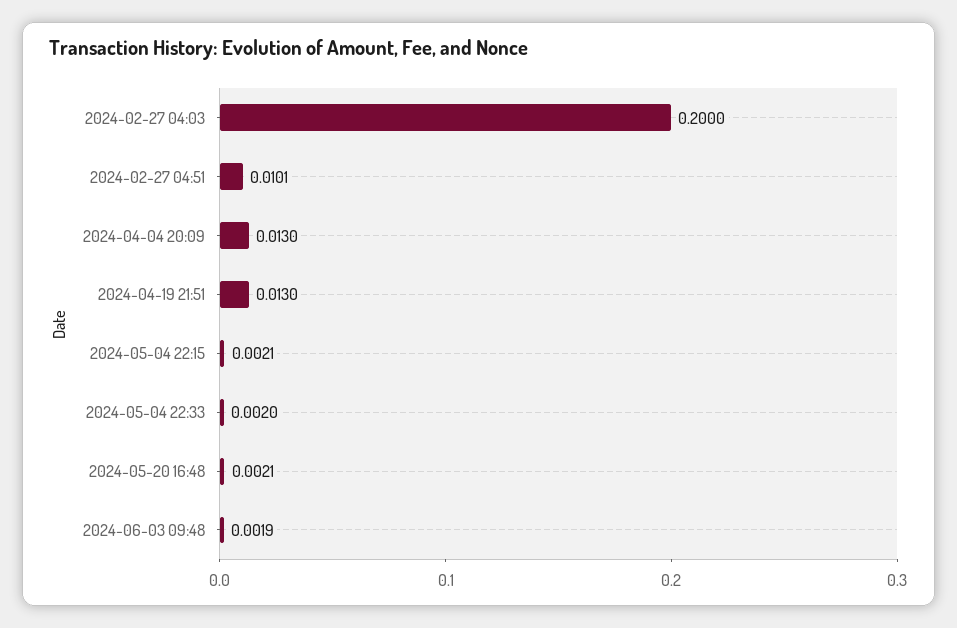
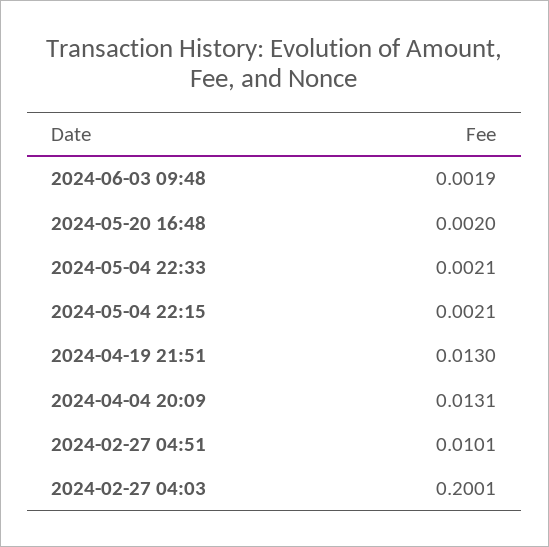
2024-02-27 04:03: 0.2 -> 0.2001
2024-04-04 20:09: 0.013 -> 0.0131
2024-05-04 22:33: 0.002 -> 0.0021
2024-05-20 16:48: 0.0021 -> 0.002

